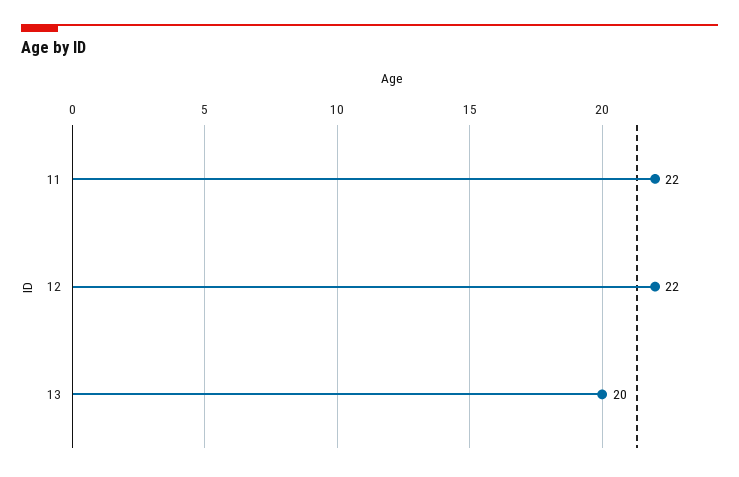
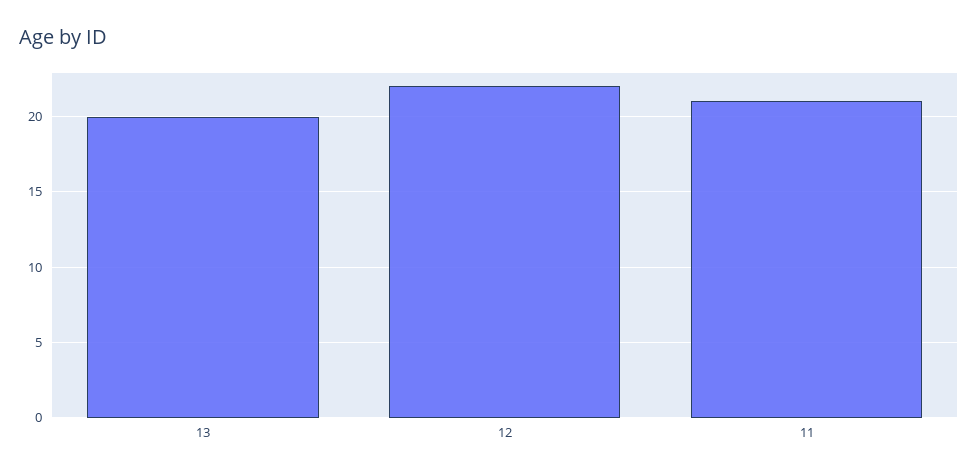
11: 22 -> 21

